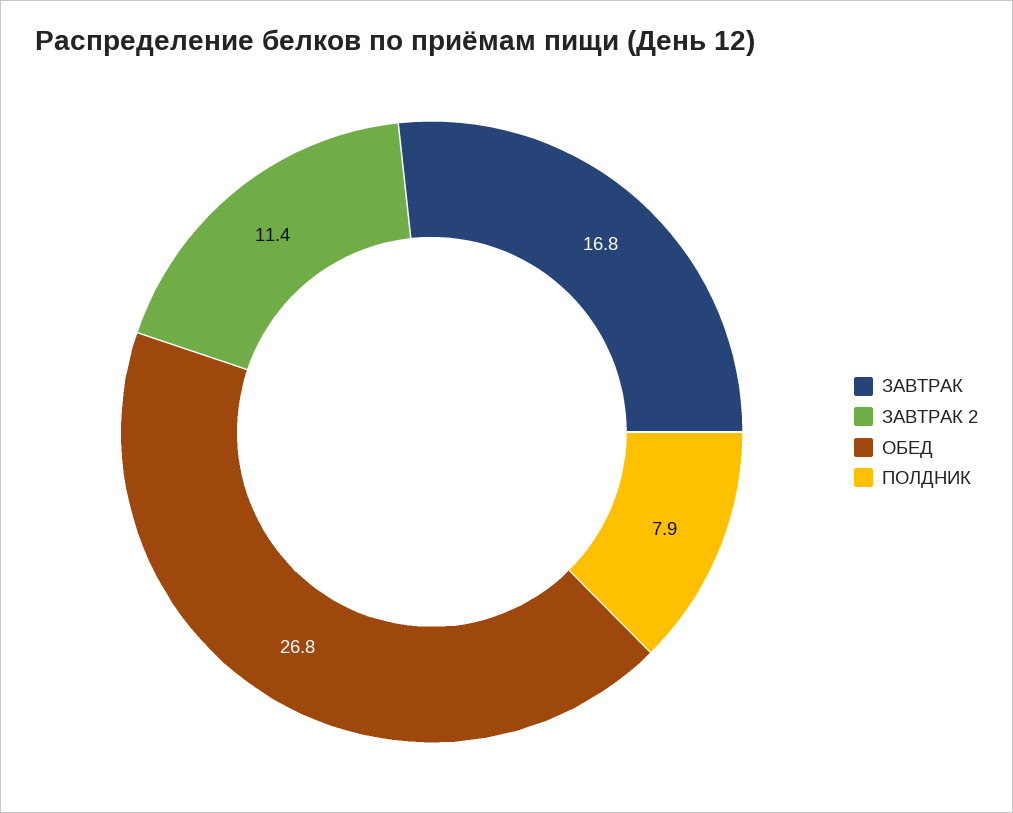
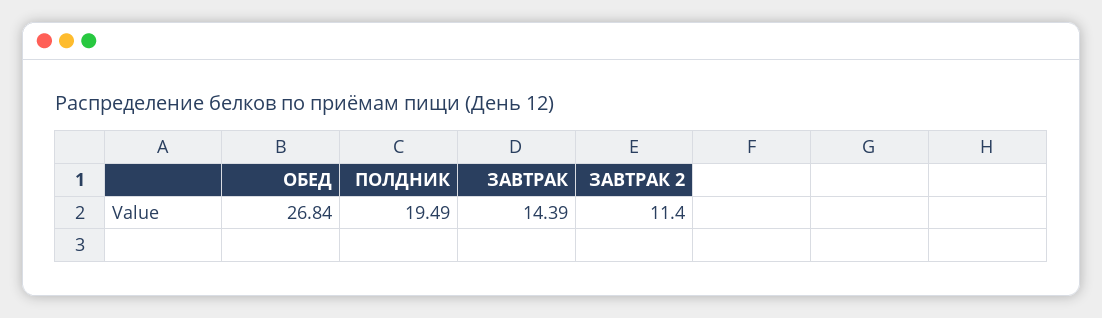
ЗАВТРАК: 16.8 -> 14.39
ПОЛДНИК: 7.9 -> 19.49

